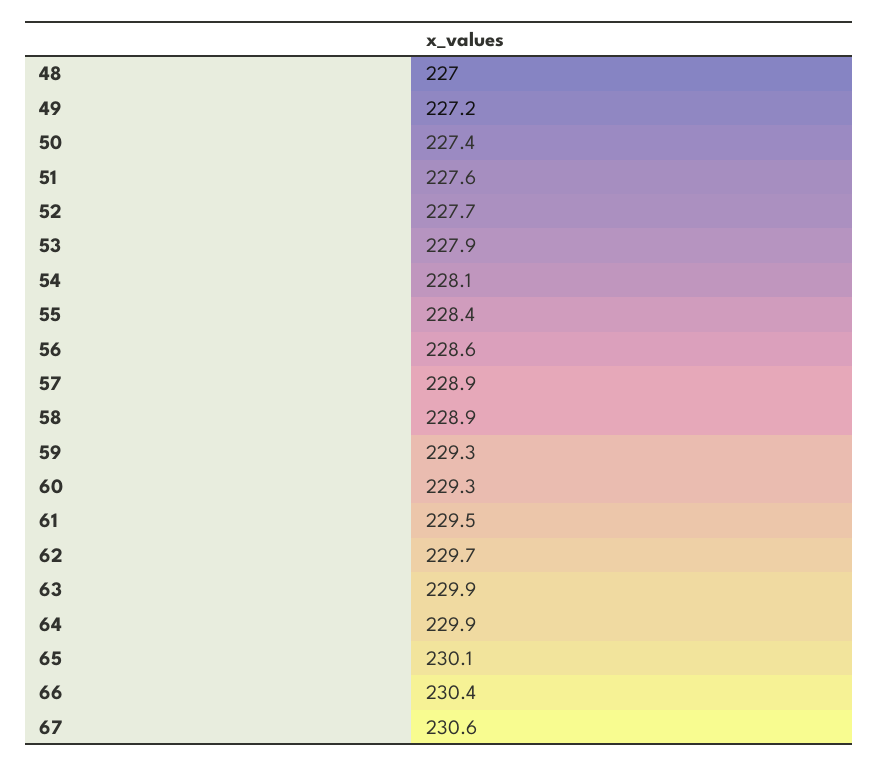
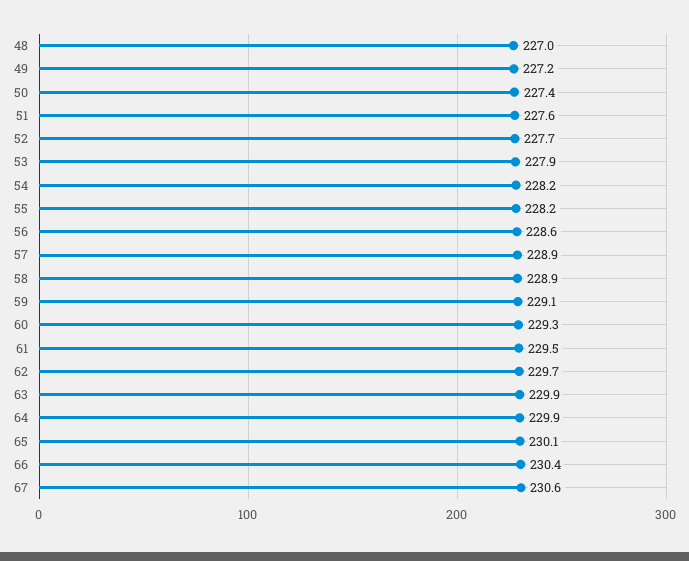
54: 228.1 -> 228.2
55: 228.4 -> 228.2
59: 229.3 -> 229.1

